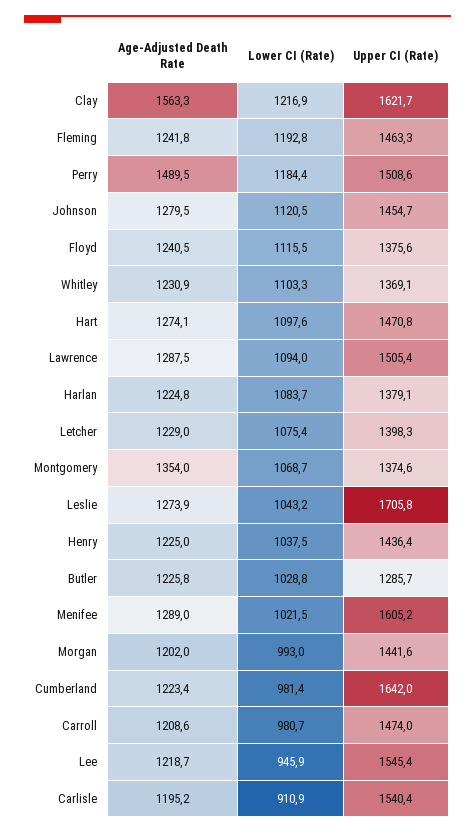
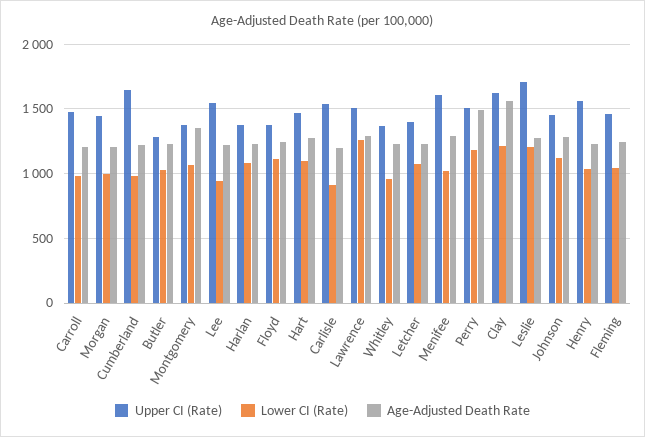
Lower CI (Rate), Fleming: 1192.8 -> 1050
Lower CI (Rate), Whitley: 1103.3 -> 950
Lower CI (Rate), Lawrence: 1094 -> 1250
Lower CI (Rate), Leslie: 1043.2 -> 1200
Upper CI (Rate), Henry: 1436.4 -> 1550

